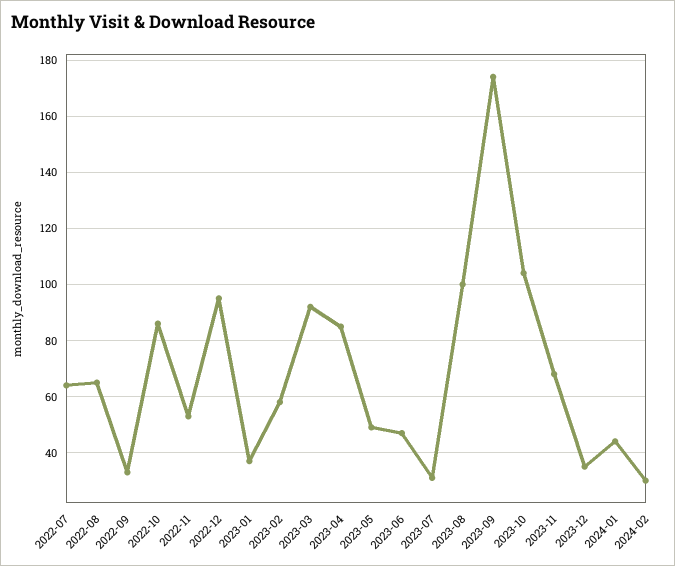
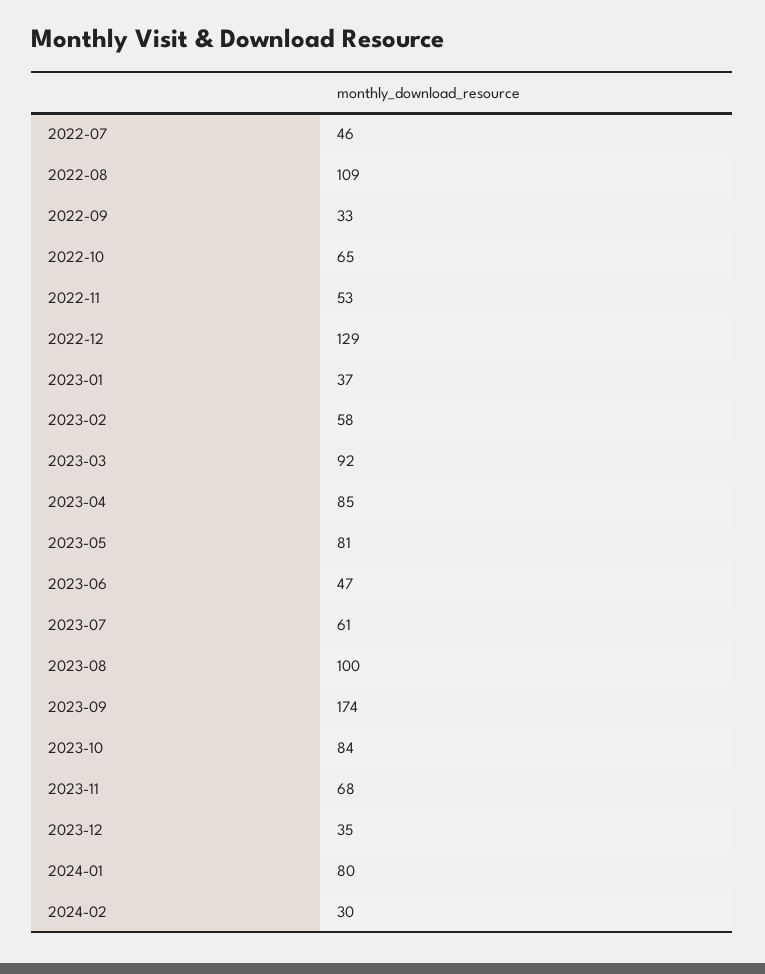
2022-07: 65 -> 46
2022-08: 65 -> 109
2022-10: 85 -> 65
2022-12: 95 -> 129
2023-05: 50 -> 81
2023-07: 30 -> 61
2023-10: 105 -> 84
2024-01: 45 -> 80

